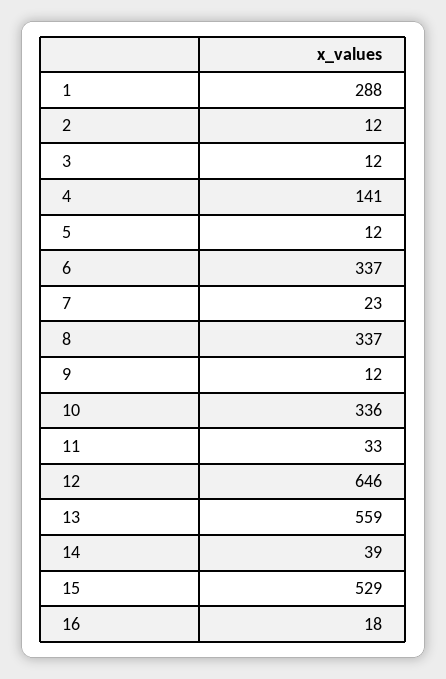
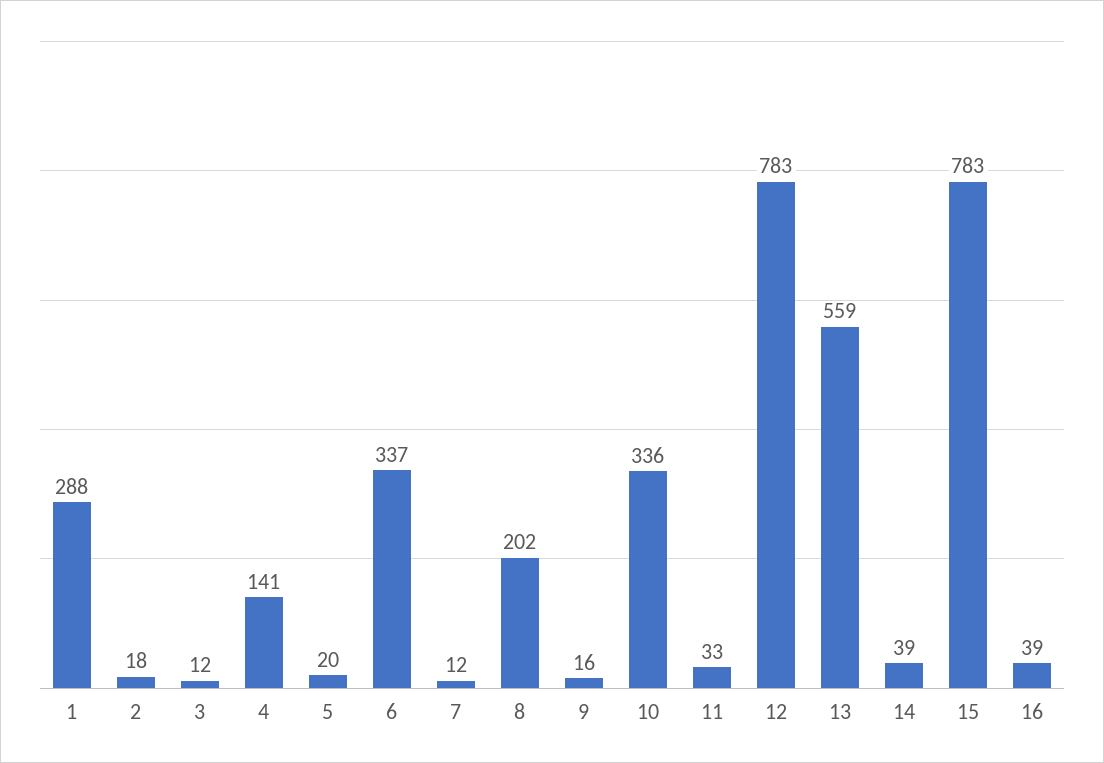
2: 12 -> 18
5: 12 -> 20
7: 23 -> 12
8: 337 -> 202
9: 12 -> 16
12: 646 -> 783
15: 529 -> 783
16: 18 -> 39

